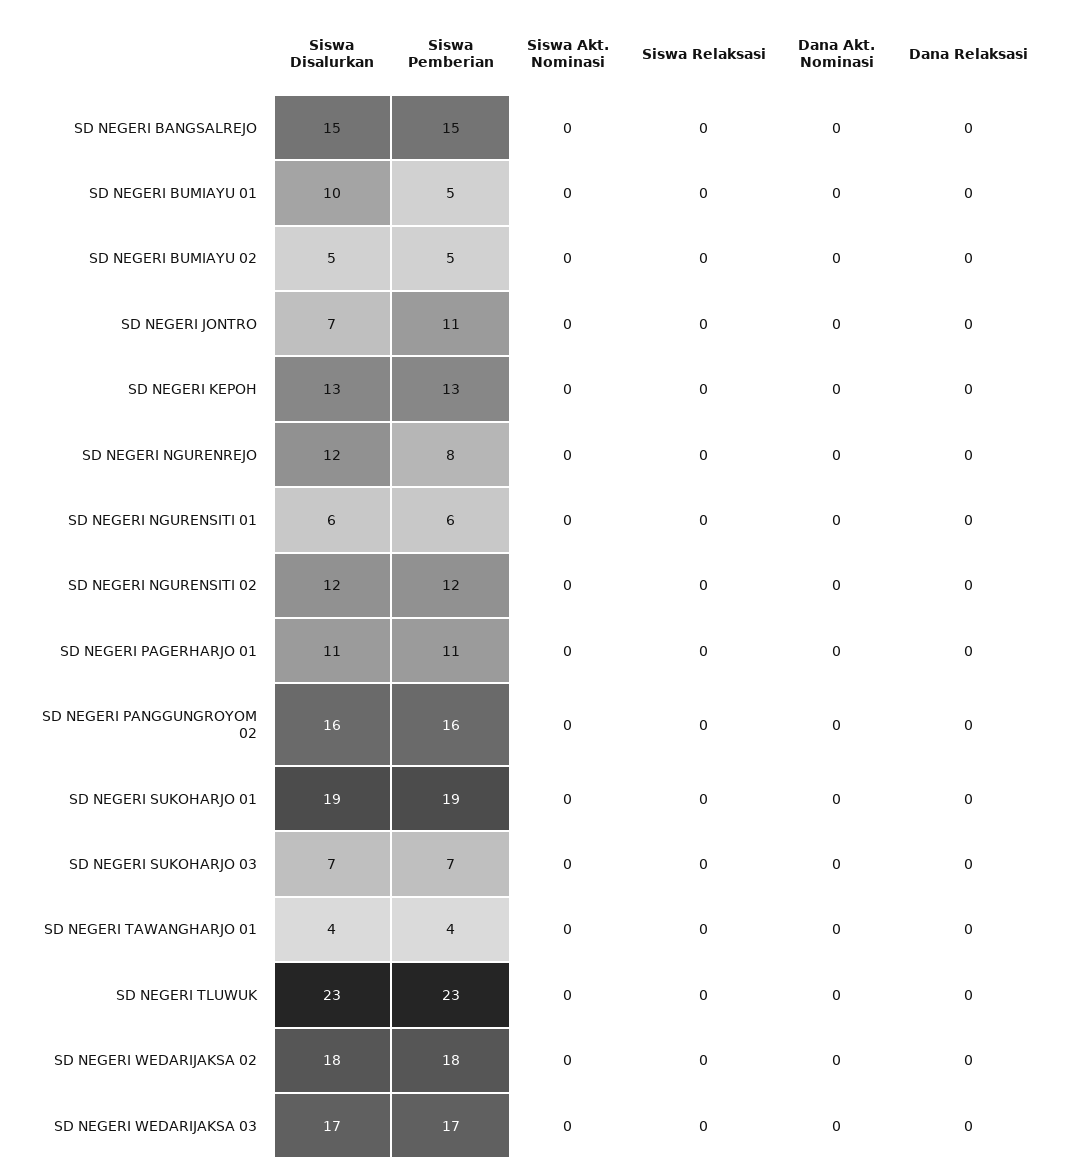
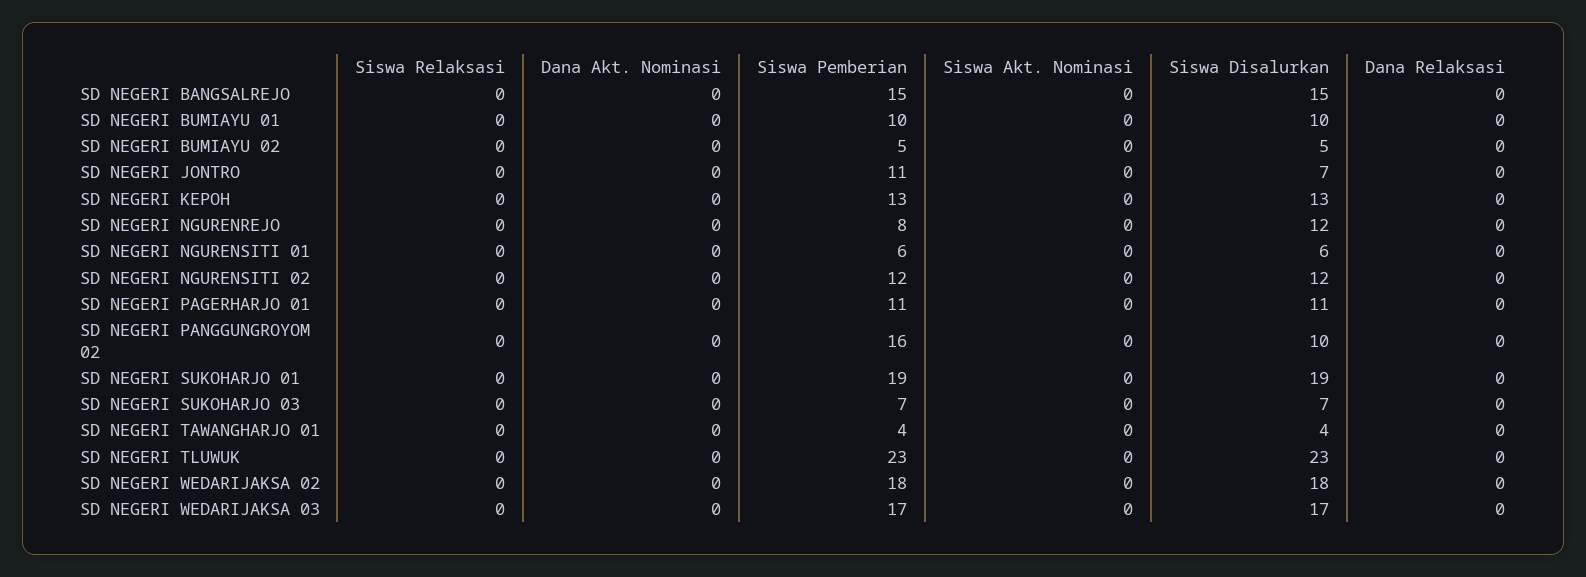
Siswa Pemberian, SD NEGERI BUMIAYU 01: 5 -> 10
Siswa Disalurkan, SD NEGERI PANGGUNGROYOM 02: 16 -> 10

